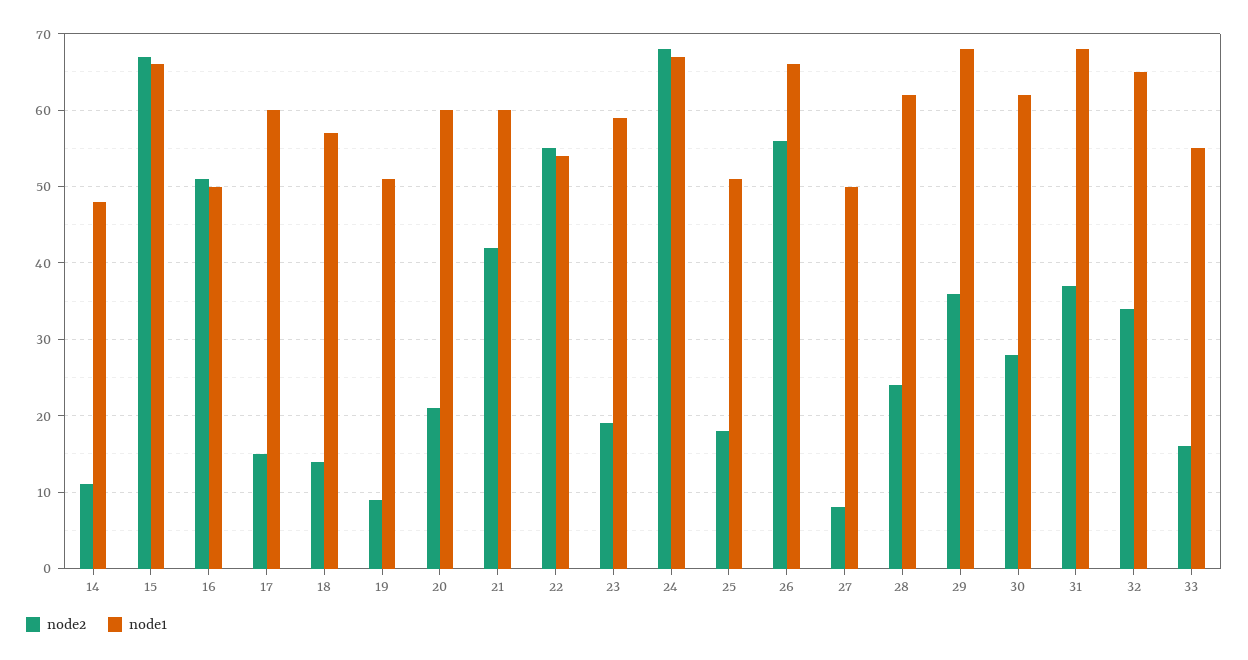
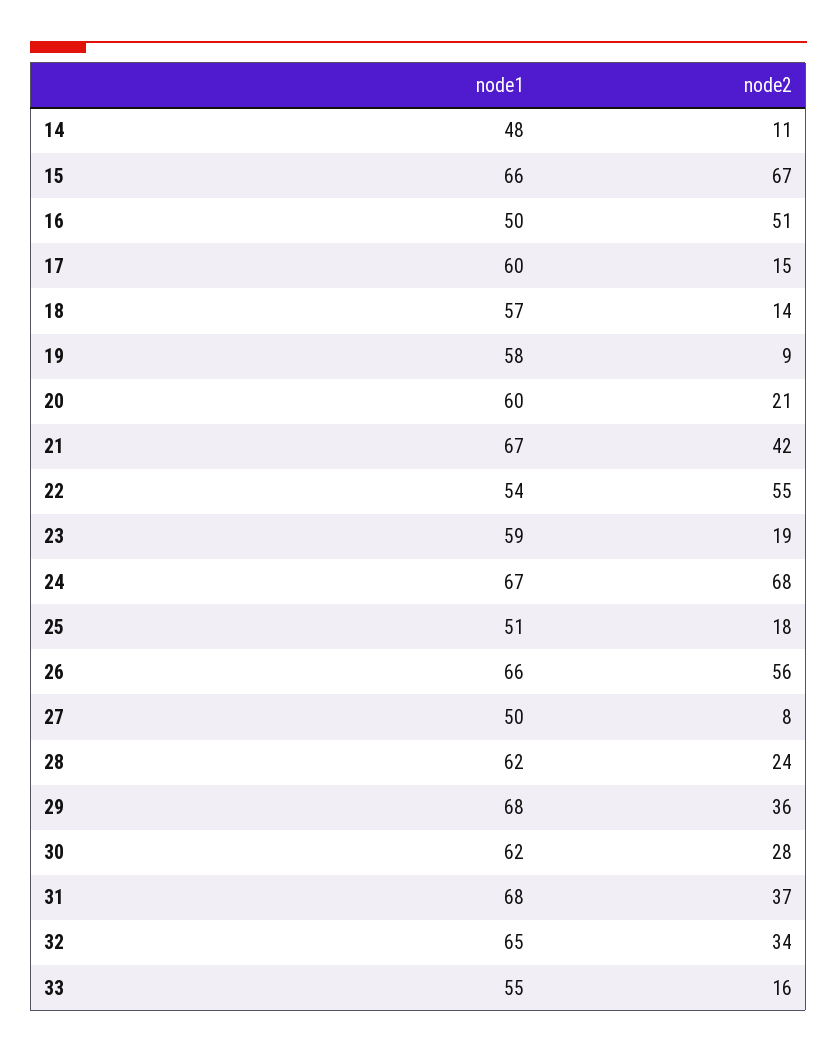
node1, 19: 51 -> 58
node1, 21: 60 -> 67

